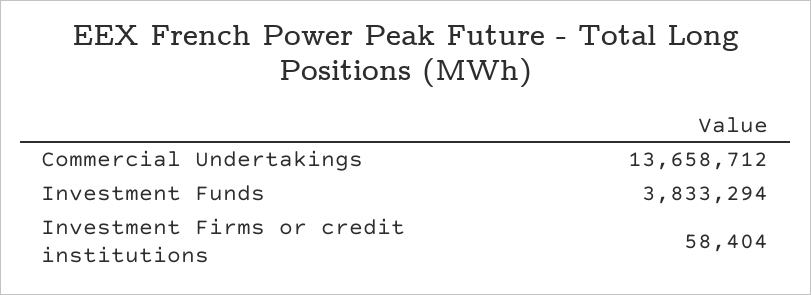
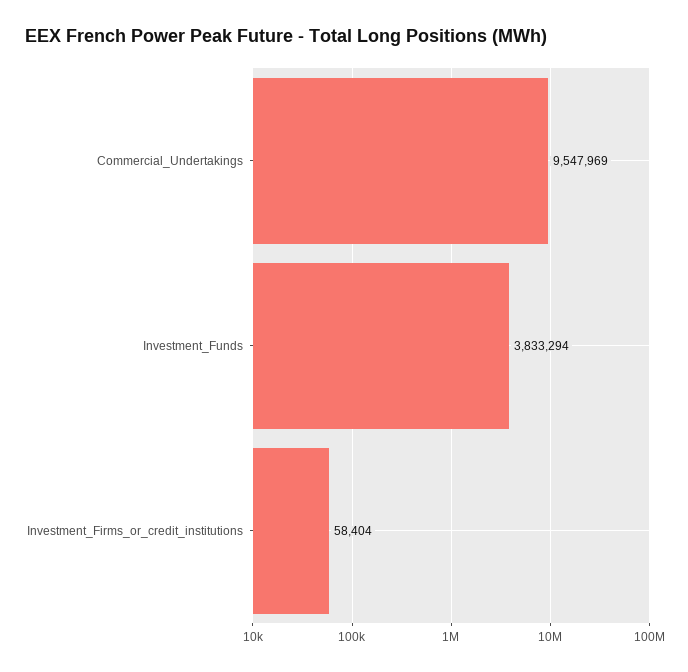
Commercial Undertakings: 13658712 -> 9547969

